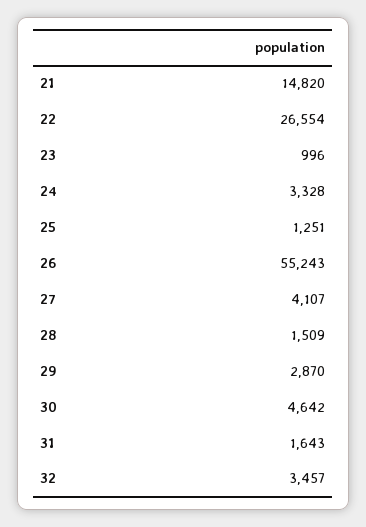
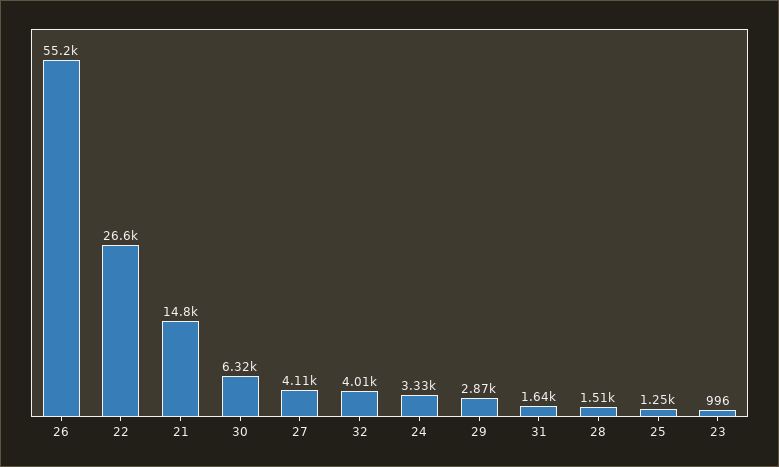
30: 4642 -> 6320
32: 3457 -> 4010

